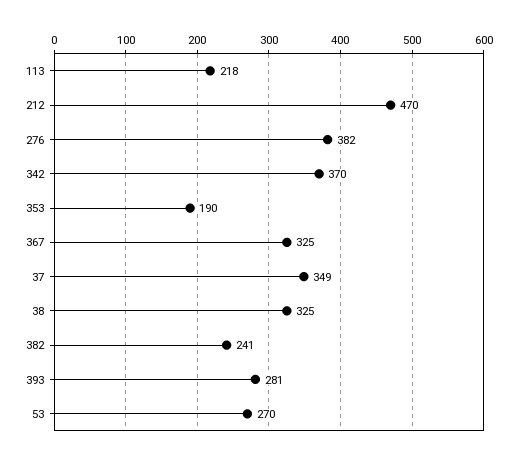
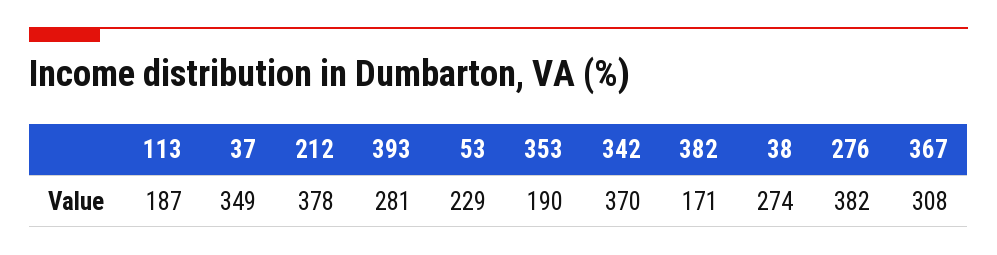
113: 218 -> 187
212: 470 -> 378
367: 325 -> 308
38: 325 -> 274
382: 241 -> 171
53: 270 -> 229

